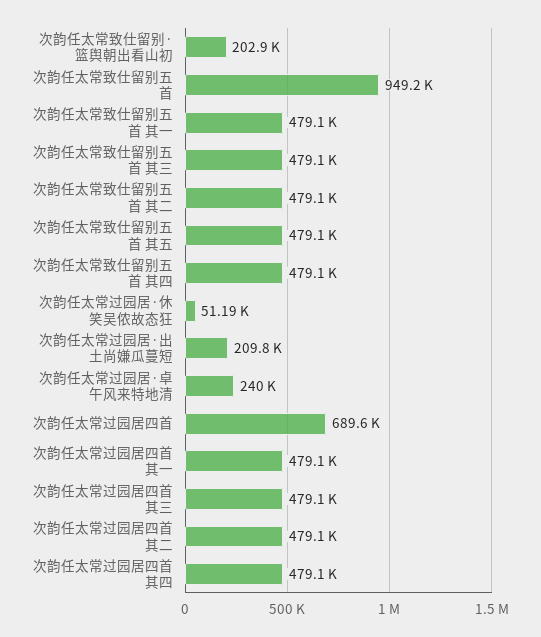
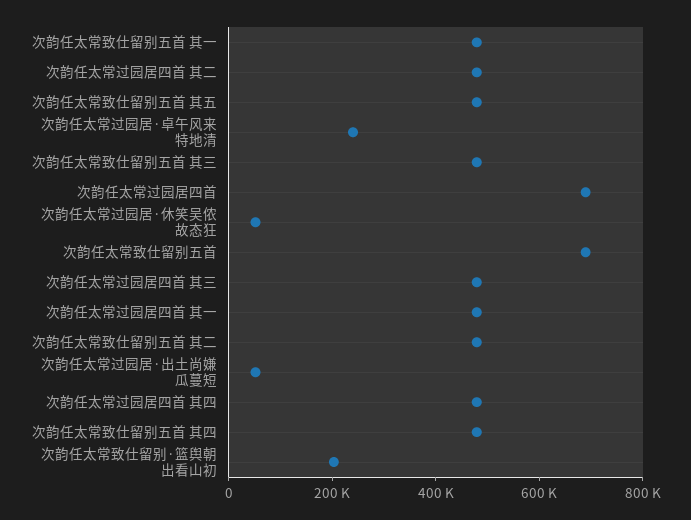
次韵任太常致仕留别五首: 949200 -> 700000
次韵任太常过园居·出土尚嫌瓜蔓短: 209800 -> 50000

